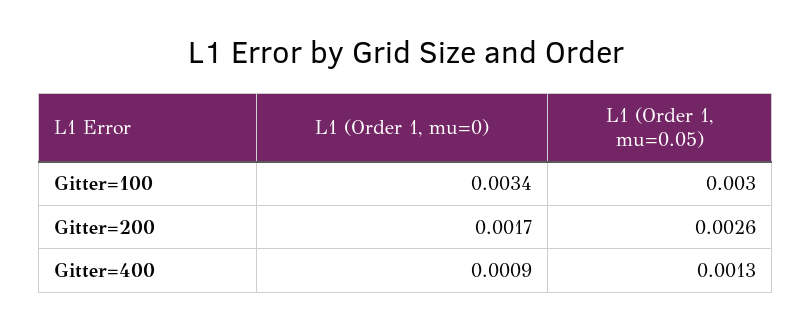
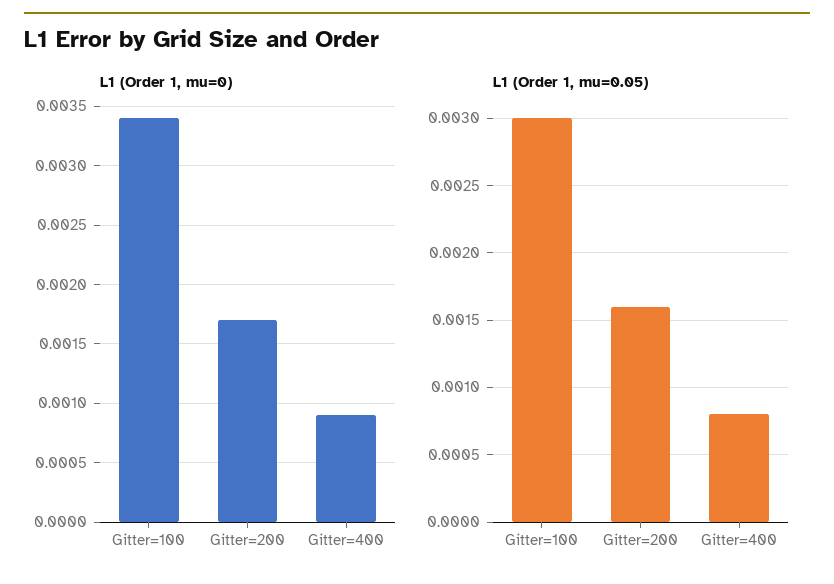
L1 (Order 1, mu=0.05), Gitter=200: 0.0026 -> 0.0016
L1 (Order 1, mu=0.05), Gitter=400: 0.0013 -> 0.0008

